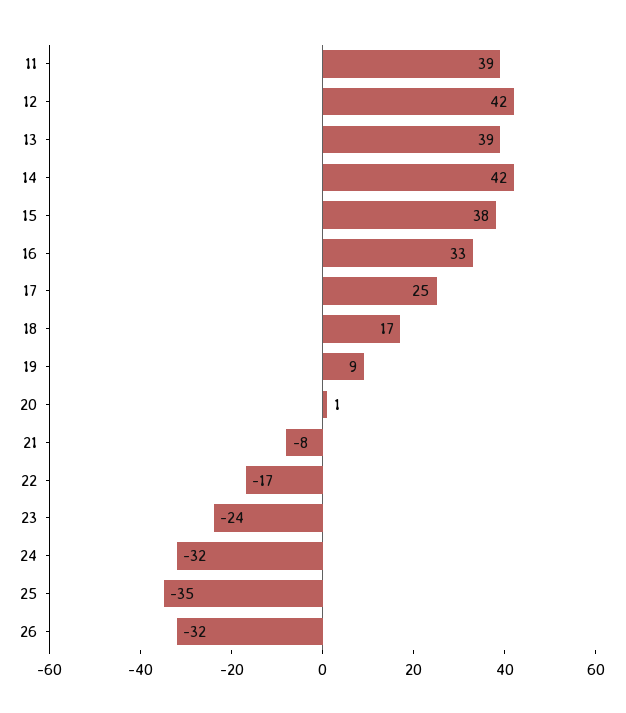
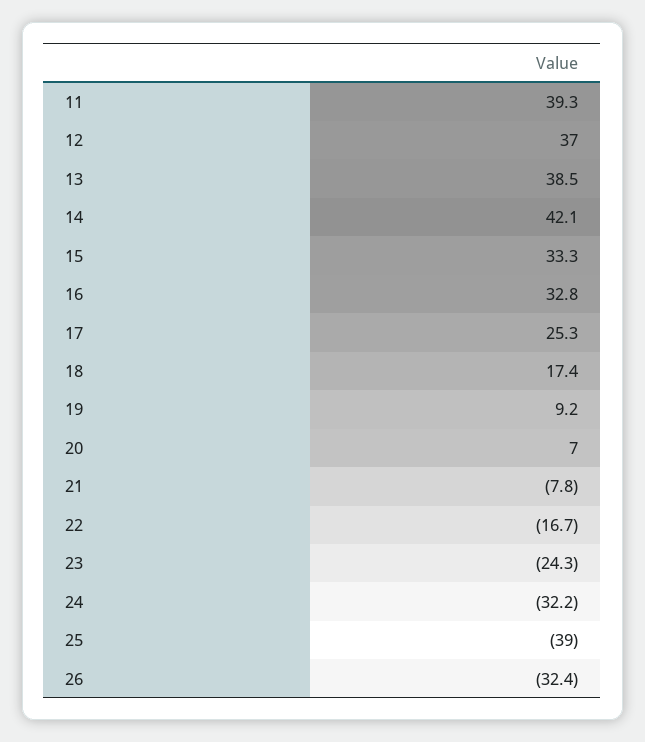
12: 42 -> 37
15: 38 -> 33.3
20: 1 -> 7
25: -35 -> -39

